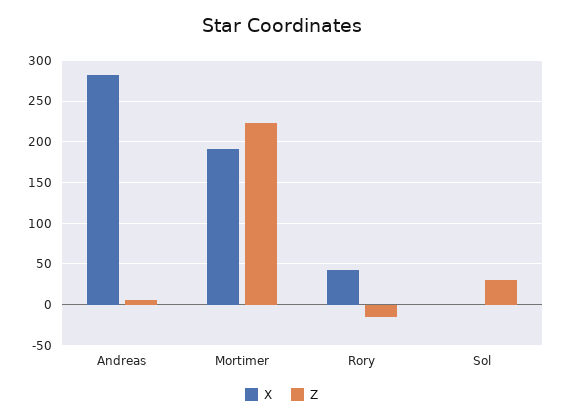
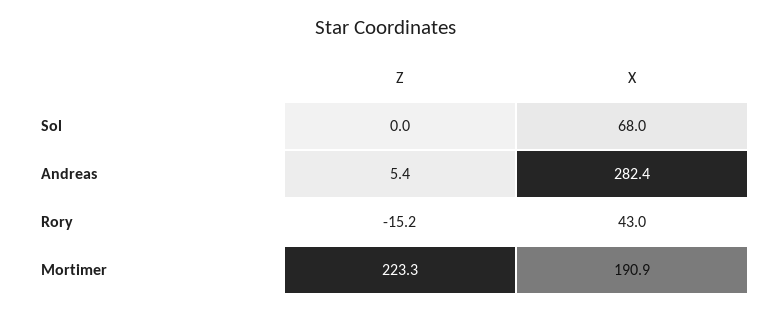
X, Sol: 0 -> 68
Z, Sol: 30 -> 0

